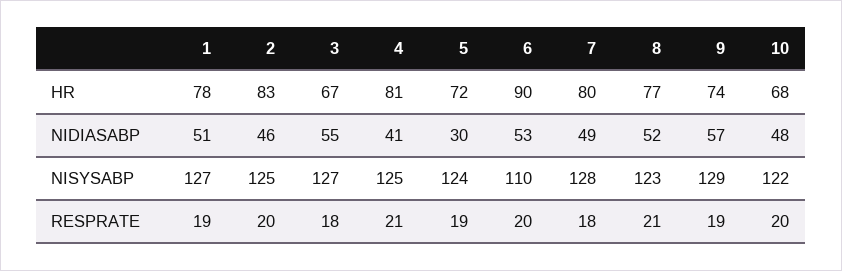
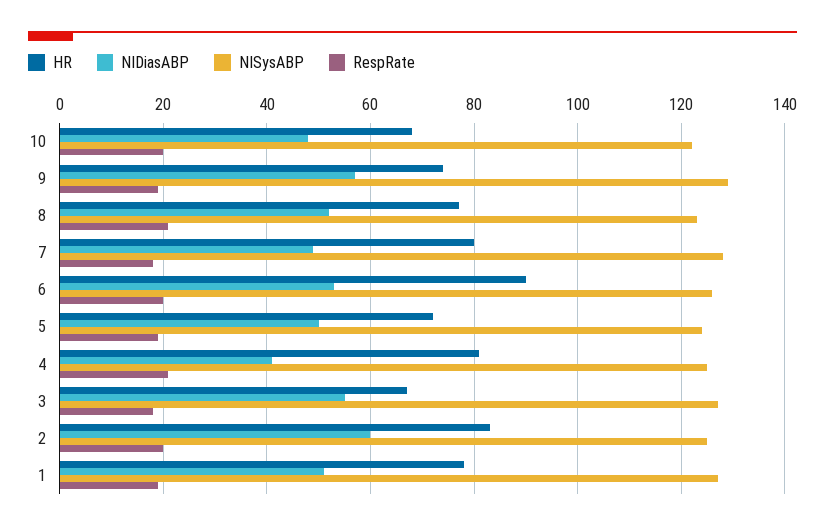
NIDIASABP, 2: 46 -> 60
NIDIASABP, 5: 30 -> 50
NISYSABP, 6: 110 -> 125

